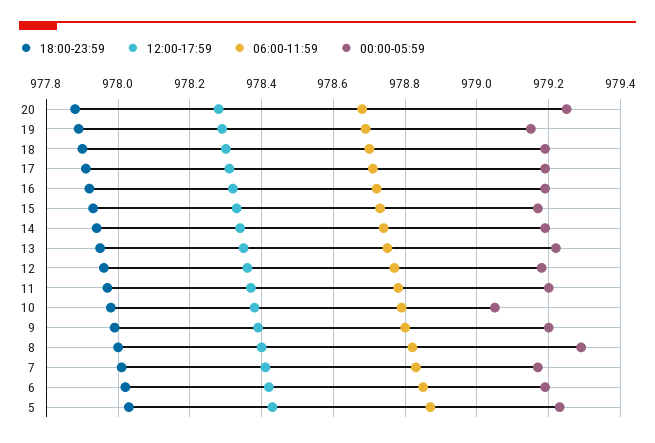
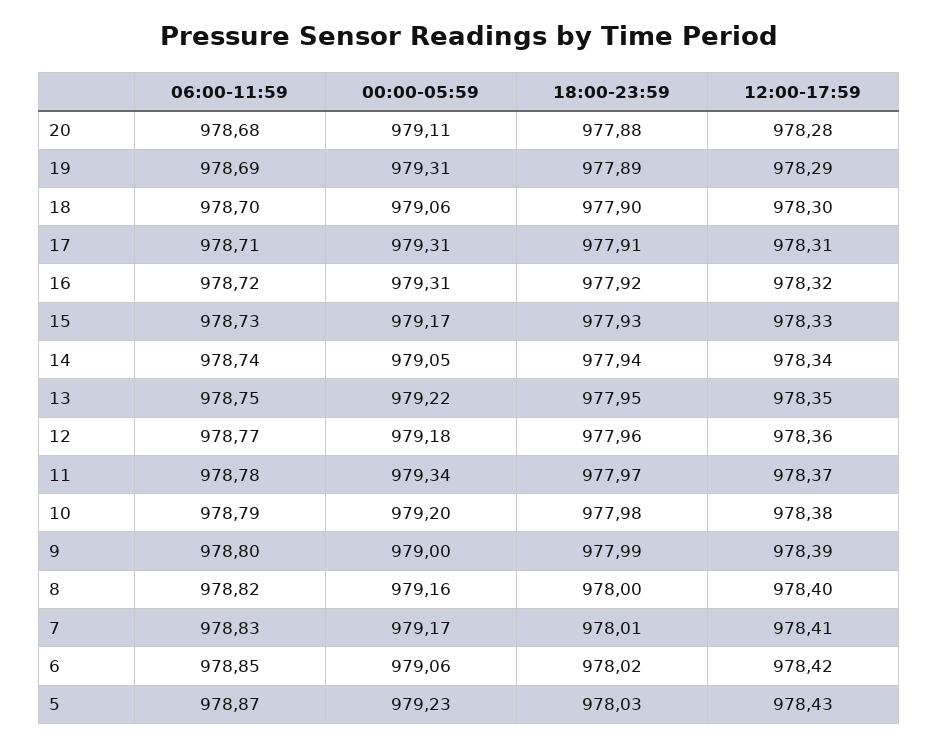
00:00-05:59, 20: 979.25 -> 979.11
00:00-05:59, 19: 979.15 -> 979.31
00:00-05:59, 18: 979.2 -> 979.06
00:00-05:59, 17: 979.2 -> 979.31
00:00-05:59, 16: 979.2 -> 979.31
00:00-05:59, 14: 979.2 -> 979.05
00:00-05:59, 11: 979.2 -> 979.34
00:00-05:59, 10: 979.05 -> 979.2
00:00-05:59, 9: 979.2 -> 979
00:00-05:59, 8: 979.3 -> 979.16
00:00-05:59, 6: 979.2 -> 979.06

